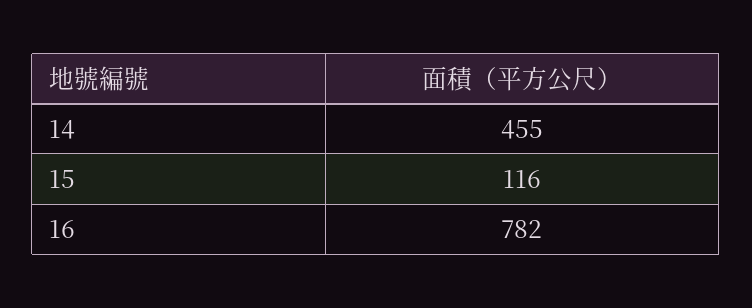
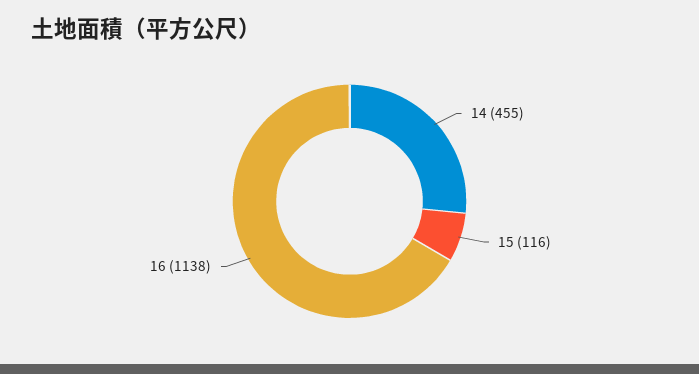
16: 782 -> 1138

